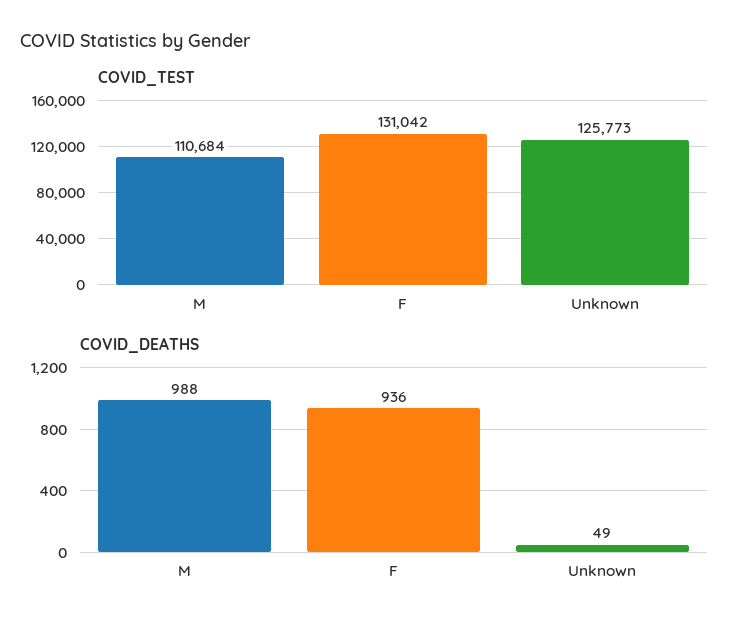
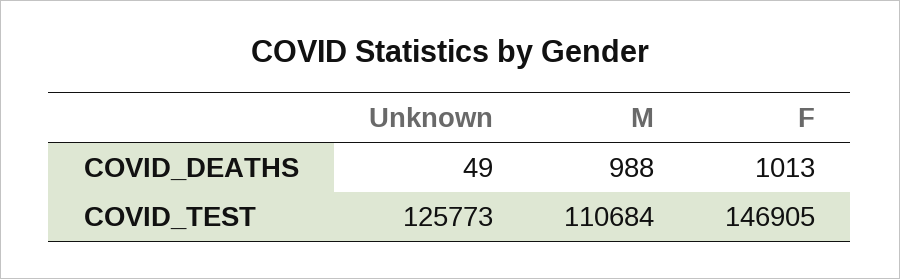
COVID_TEST, F: 131042 -> 146905
COVID_DEATHS, F: 936 -> 1013

